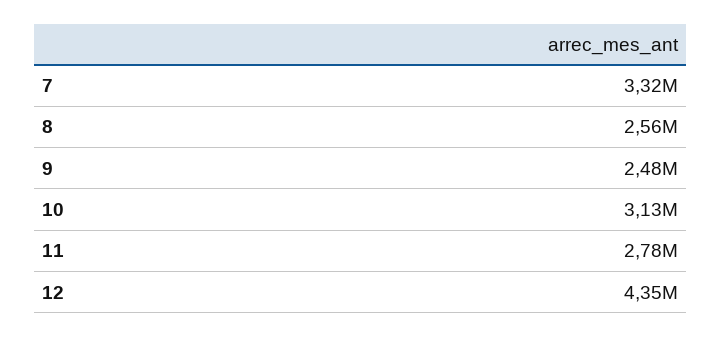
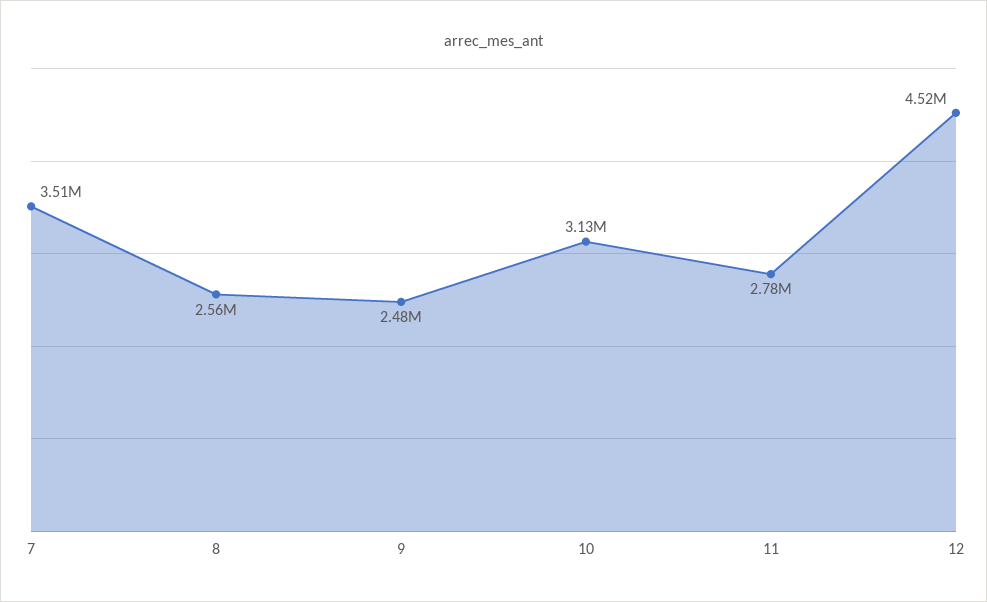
7: 3320000 -> 3510000
12: 4350000 -> 4520000

